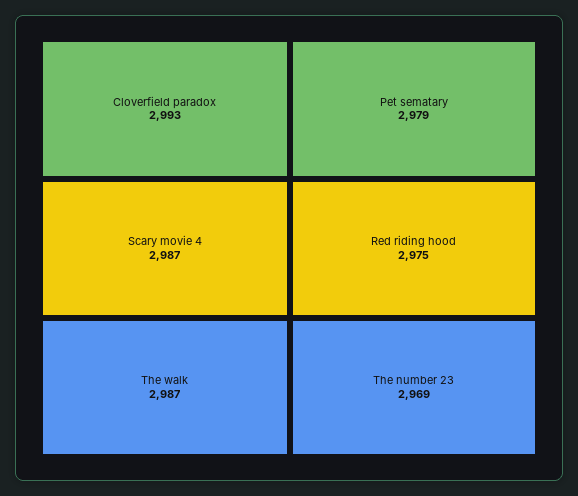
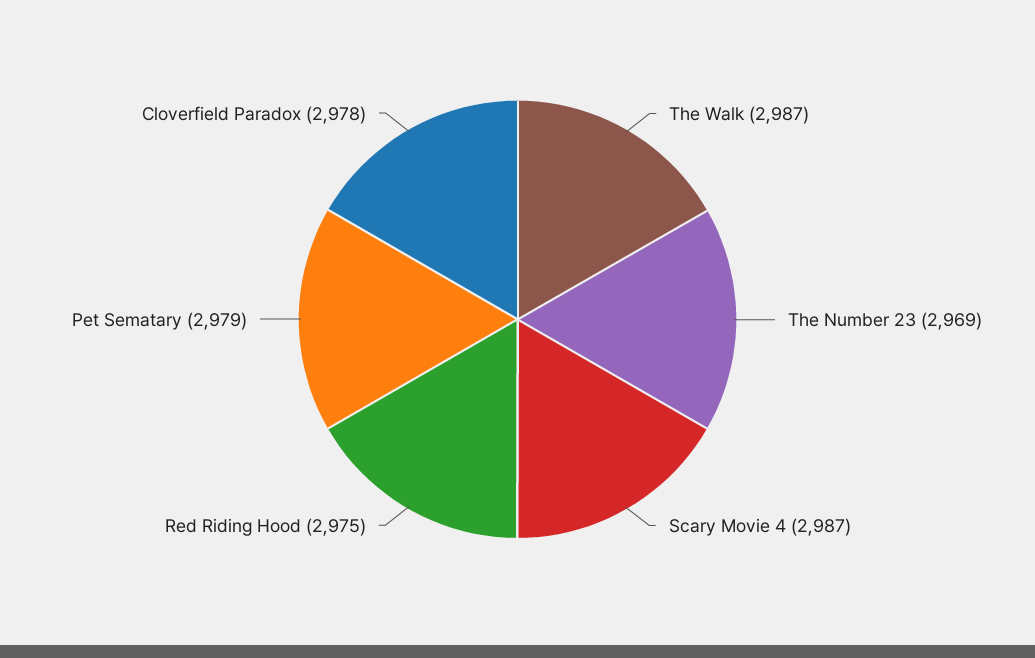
Cloverfield paradox: 2993 -> 2978

